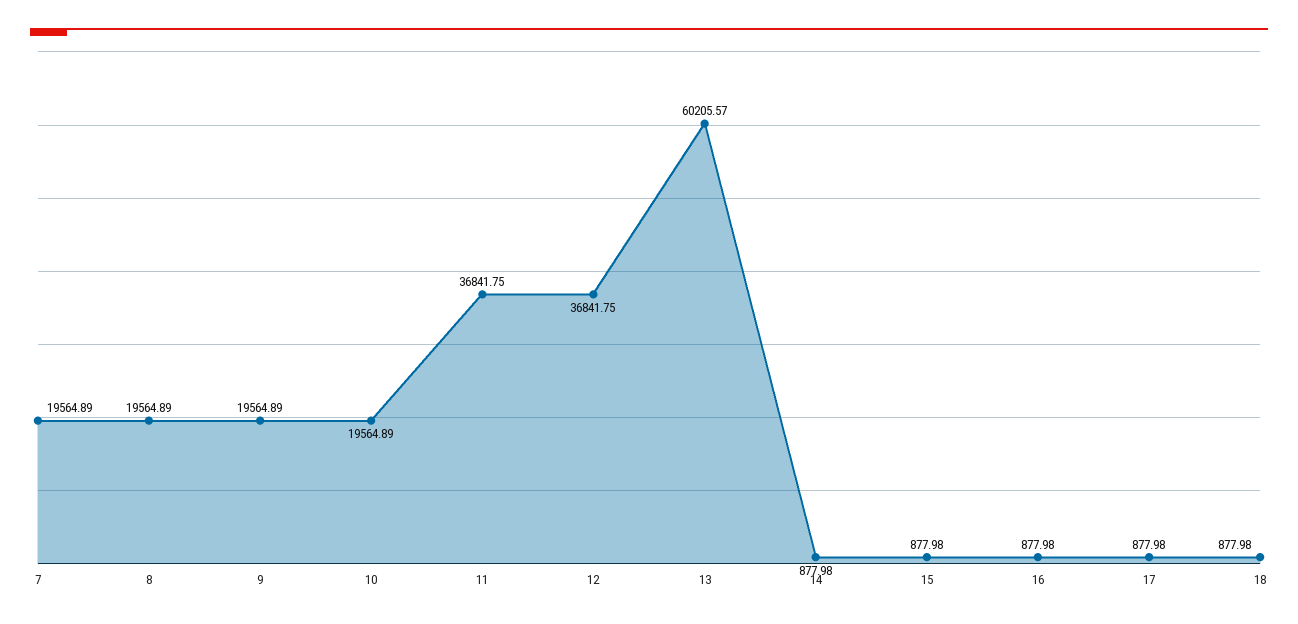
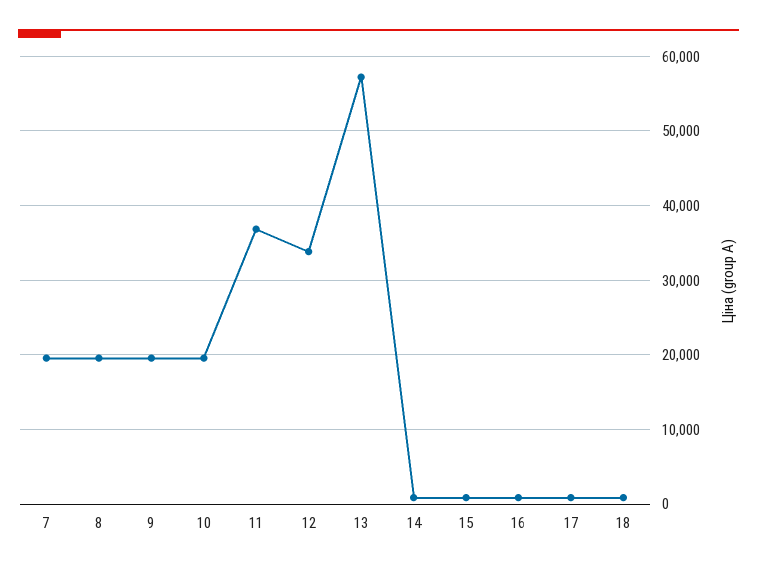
12: 36841.75 -> 34000
13: 60205.57 -> 57000

